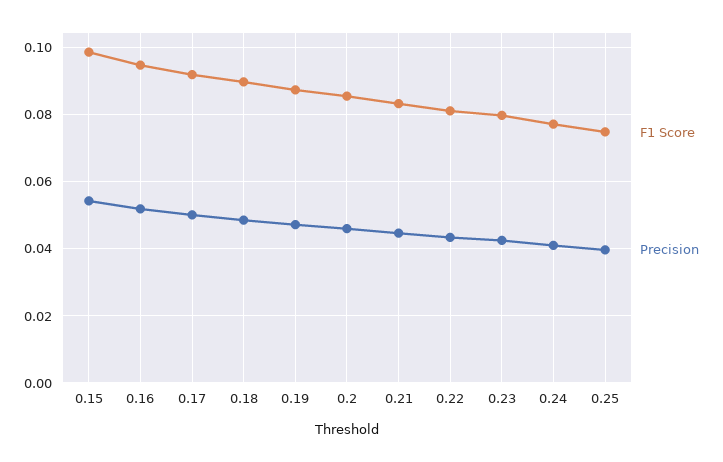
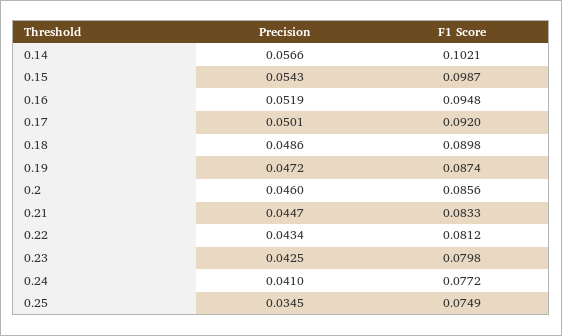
Precision, 0.25: 0.04 -> 0.0345
Precision, 0.14: none -> 0.0566
F1 Score, 0.14: none -> 0.1021

